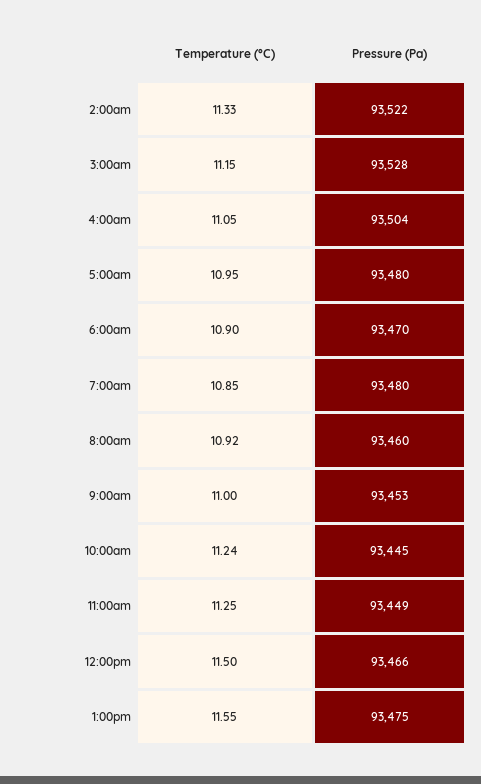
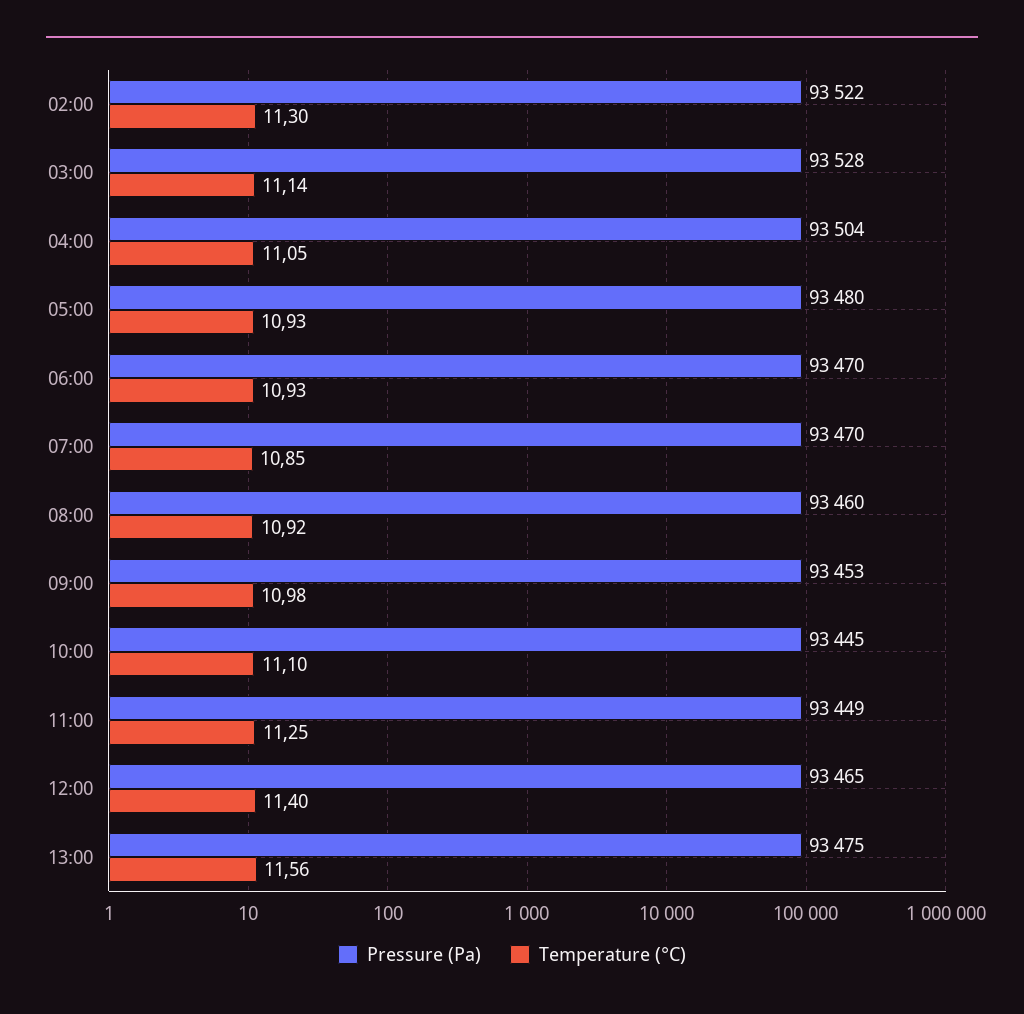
Temperature (°C), 2:00am: 11.33 -> 11.3
Temperature (°C), 3:00am: 11.15 -> 11.14
Temperature (°C), 5:00am: 10.95 -> 10.93
Temperature (°C), 6:00am: 10.9 -> 10.93
Pressure (Pa), 7:00am: 93480 -> 93470
Temperature (°C), 9:00am: 11 -> 10.98
Temperature (°C), 10:00am: 11.24 -> 11.1
Temperature (°C), 12:00pm: 11.5 -> 11.4
Pressure (Pa), 12:00pm: 93466 -> 93465
Temperature (°C), 1:00pm: 11.55 -> 11.56

